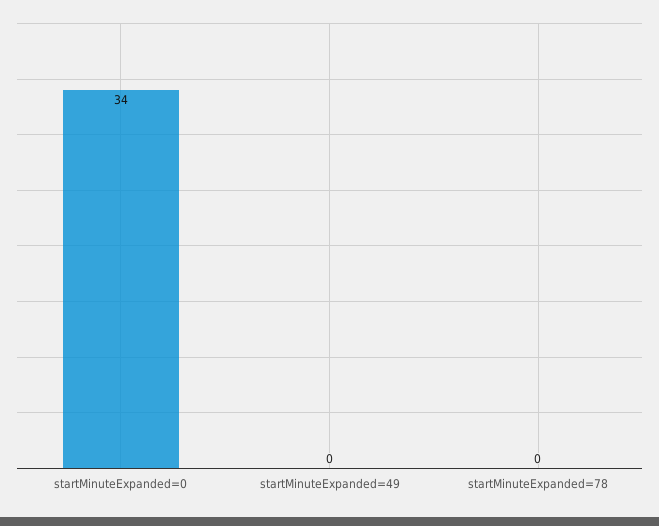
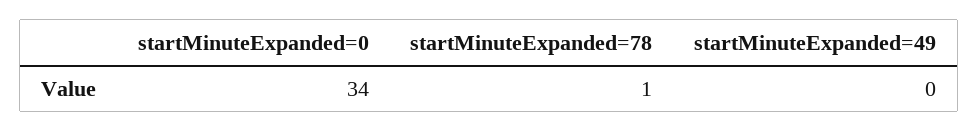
startMinuteExpanded=78: 0 -> 1

